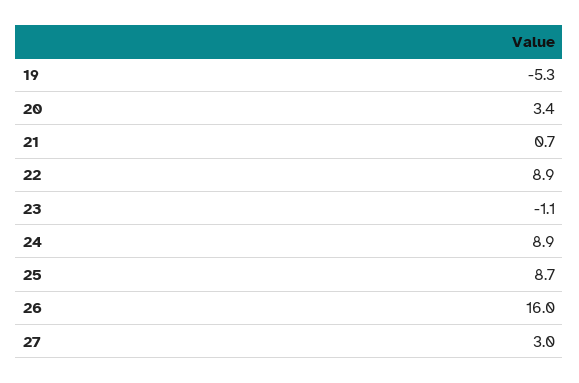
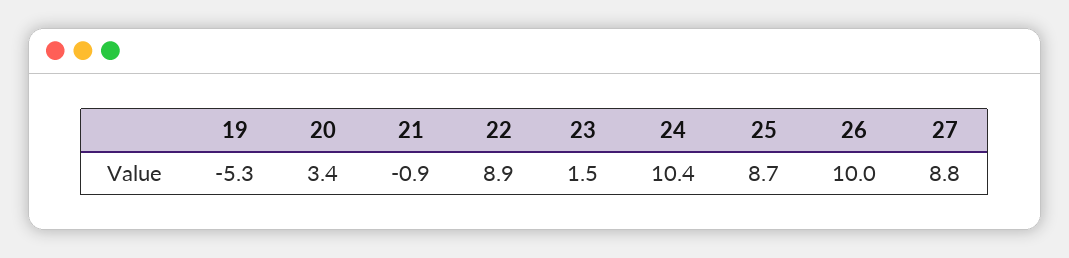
21: 0.7 -> -0.9
23: -1.1 -> 1.5
24: 8.9 -> 10.4
26: 16 -> 10
27: 3 -> 8.8

